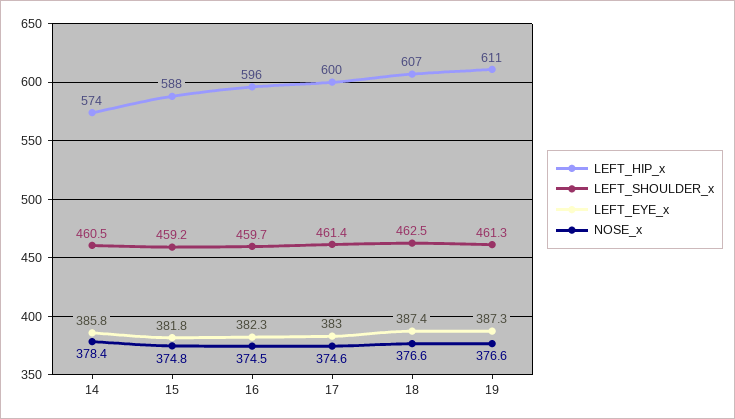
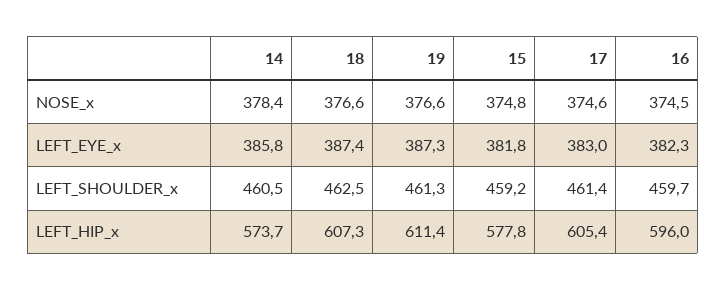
LEFT_HIP_x, 15: 588 -> 577.8
LEFT_HIP_x, 17: 600 -> 605.4

